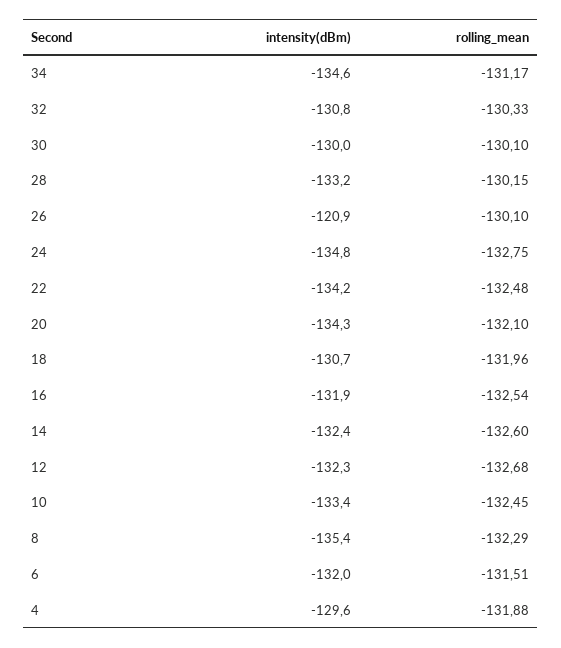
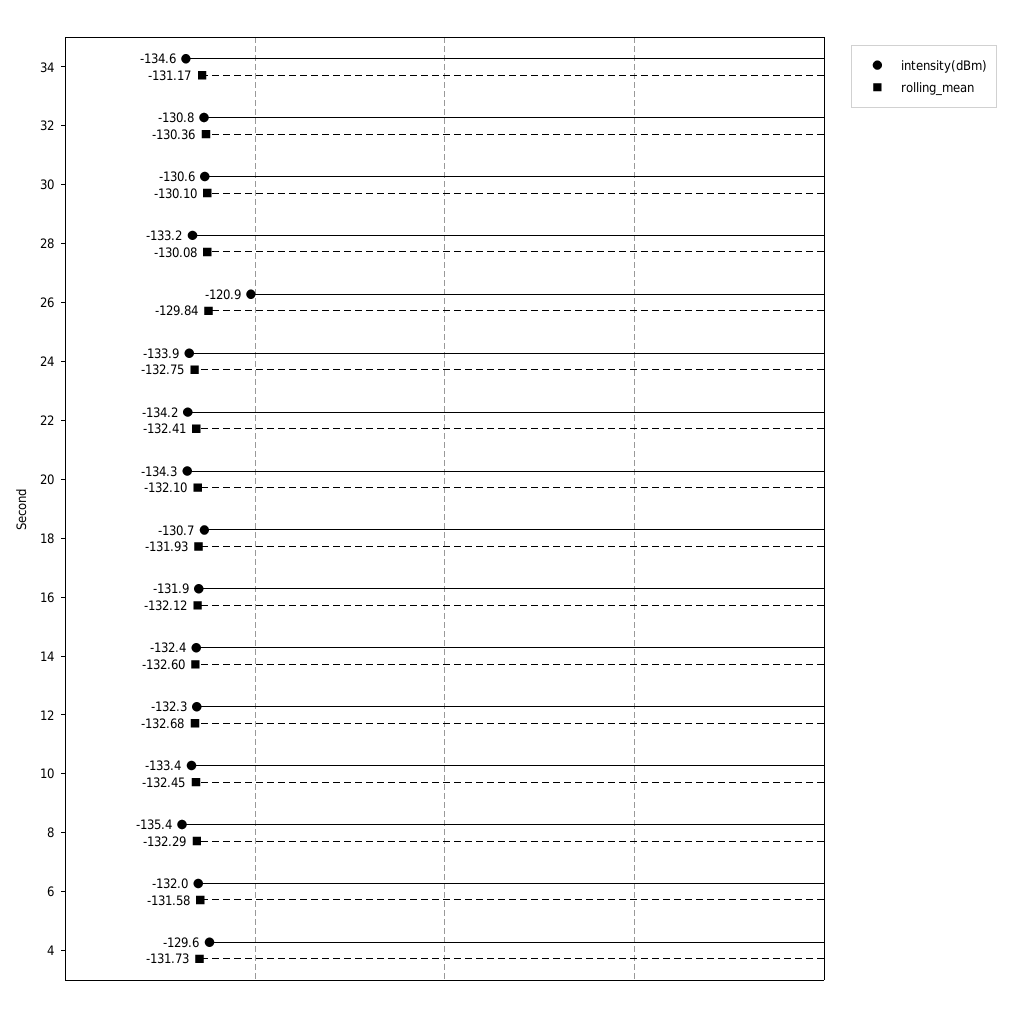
rolling_mean, 32: -130.33 -> -130.36
intensity(dBm), 30: -130 -> -130.6
rolling_mean, 28: -130.15 -> -130.08
rolling_mean, 26: -130.1 -> -129.84
intensity(dBm), 24: -134.8 -> -133.9
rolling_mean, 22: -132.48 -> -132.41
rolling_mean, 18: -131.96 -> -131.93
rolling_mean, 16: -132.54 -> -132.12
rolling_mean, 6: -131.51 -> -131.58
rolling_mean, 4: -131.88 -> -131.73

